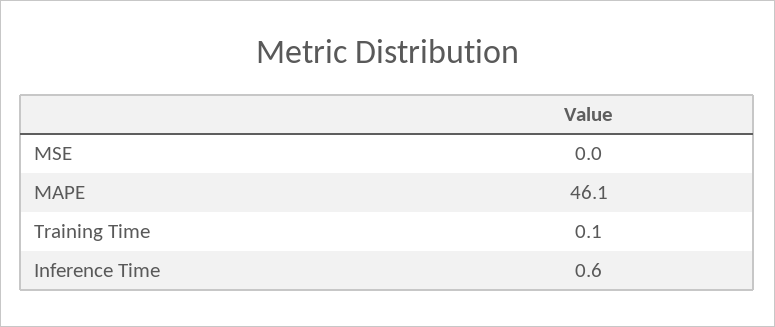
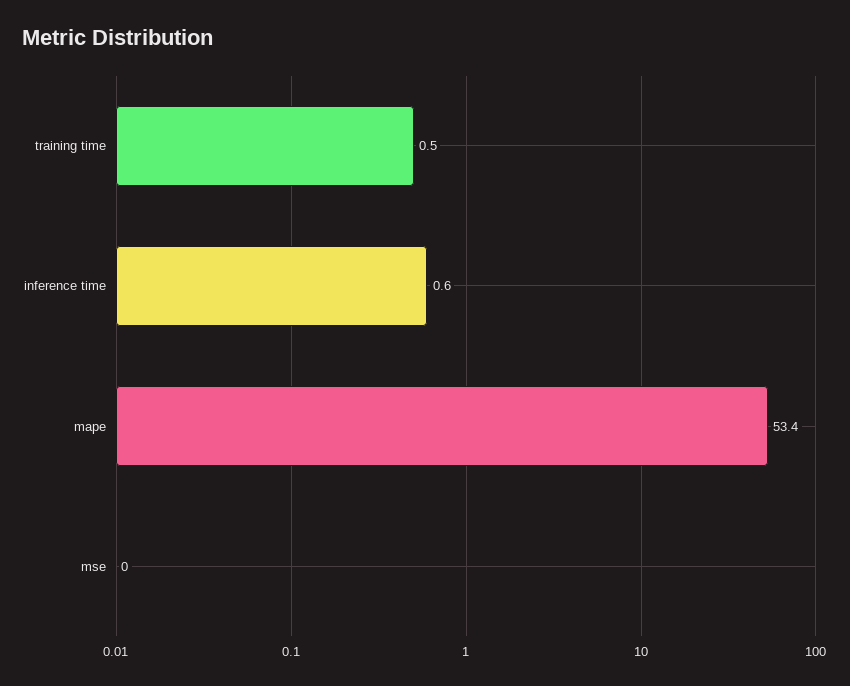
MAPE: 46.1 -> 53.4
Training Time: 0.1 -> 0.5

